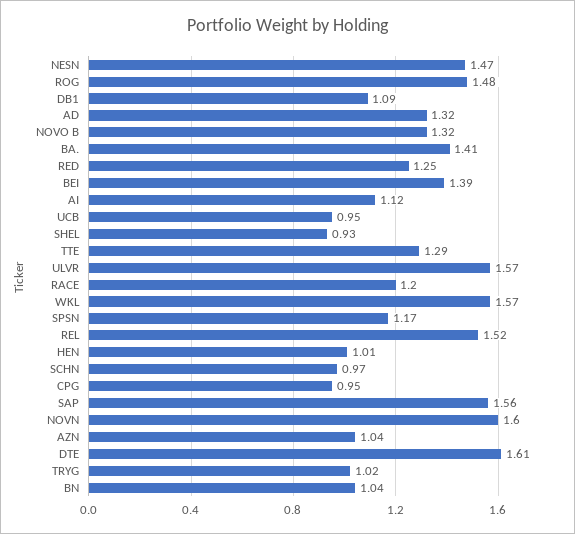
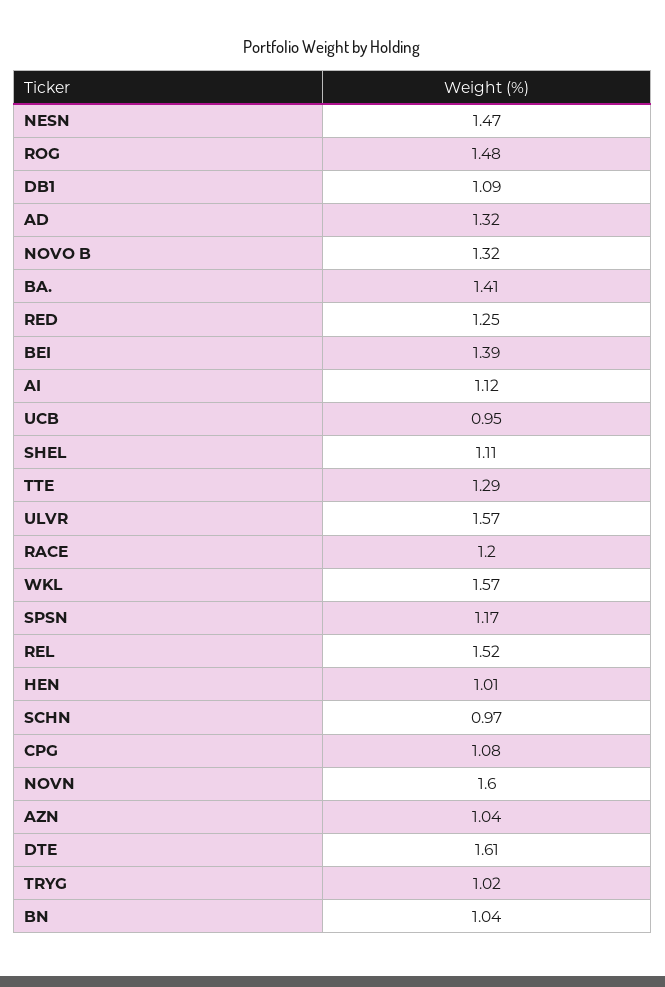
SHEL: 0.93 -> 1.11
CPG: 0.95 -> 1.08
SAP: 1.56 -> none

